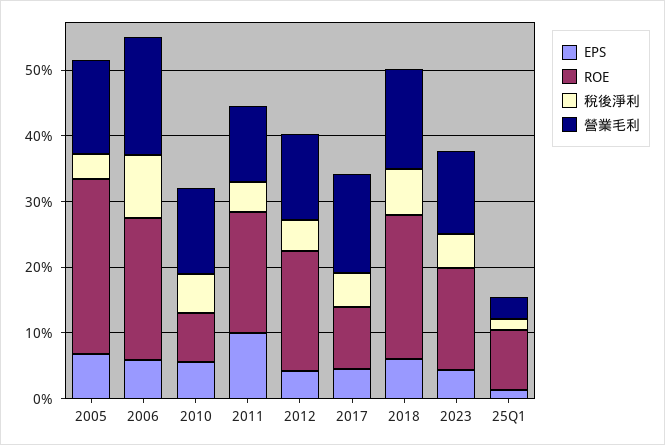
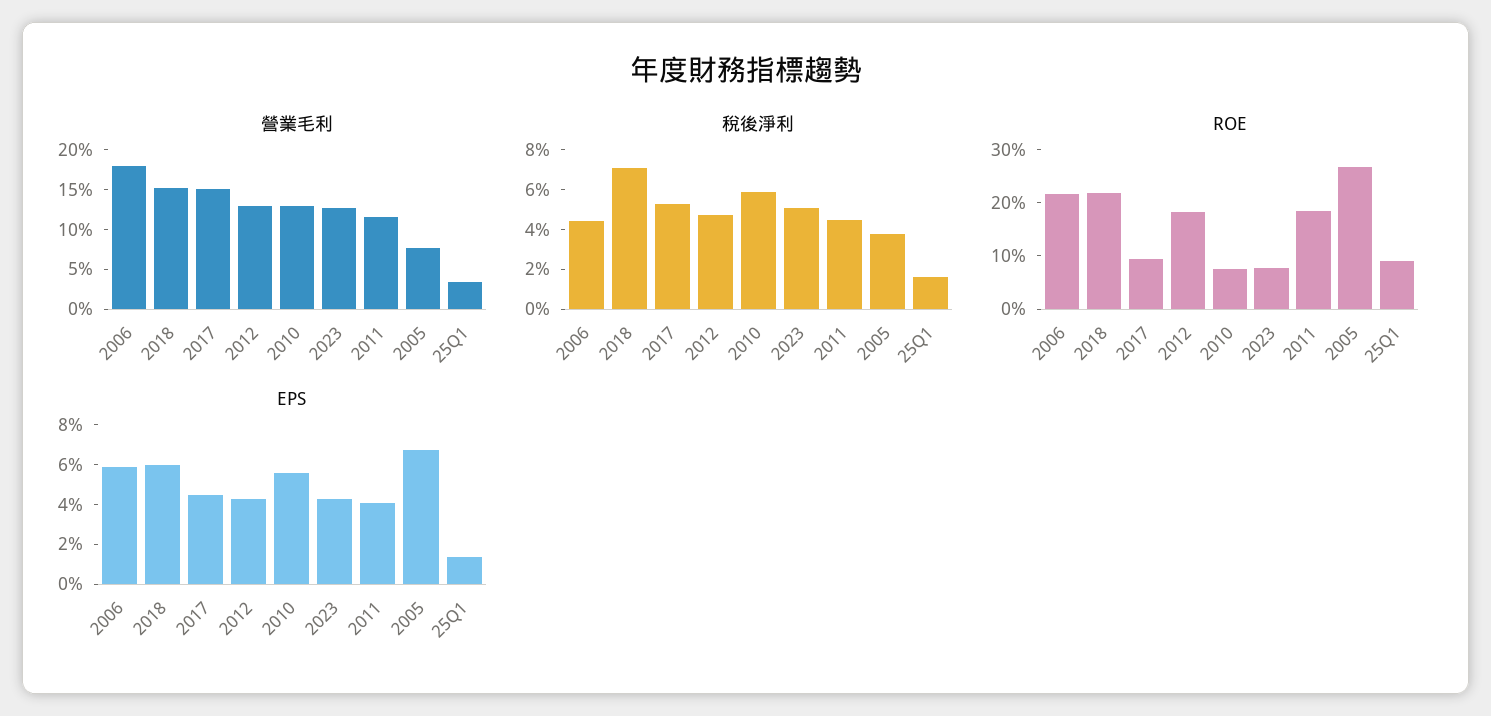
營業毛利, 2005: 14 -> 7.5
稅後淨利, 2006: 10 -> 4.5
EPS, 2011: 10 -> 4
ROE, 2023: 16 -> 8

